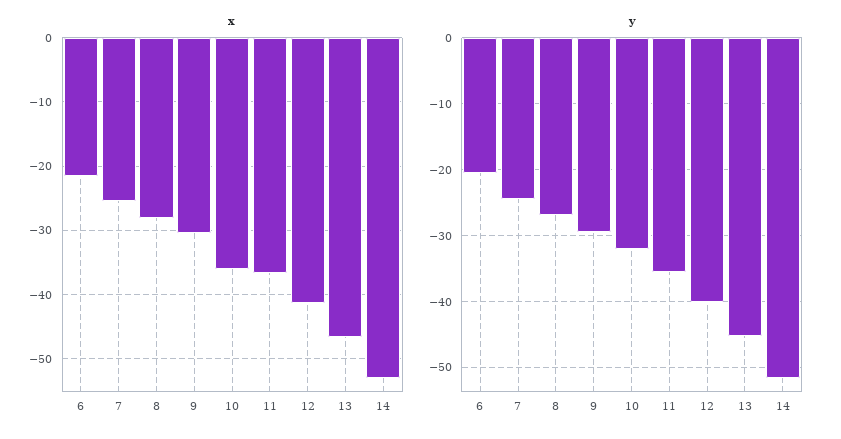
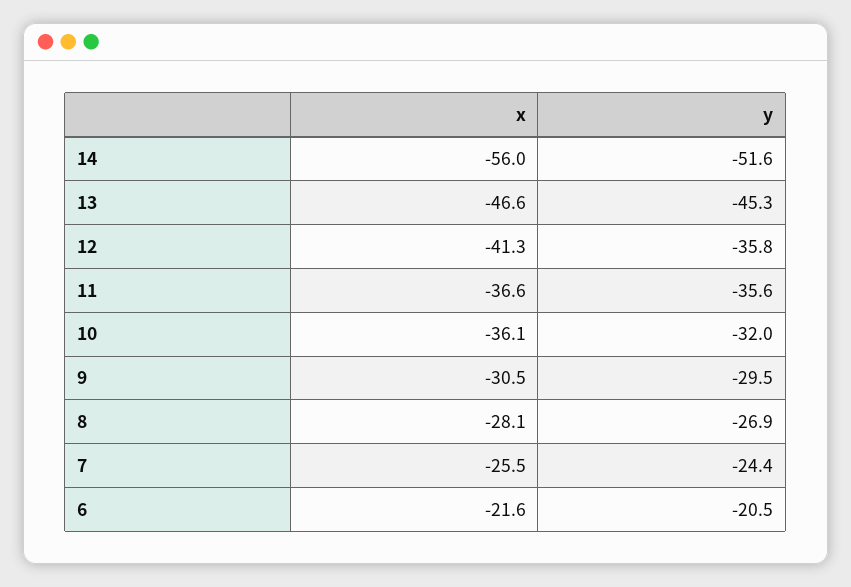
x, 14: -53 -> -56
y, 12: -40 -> -35.8

